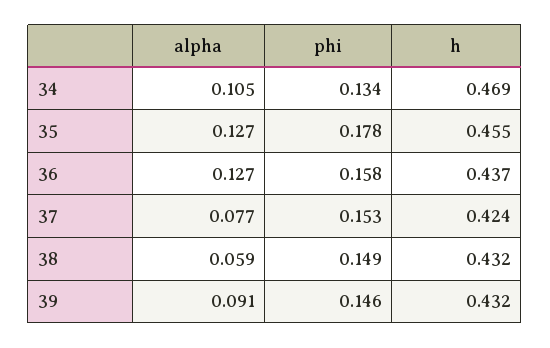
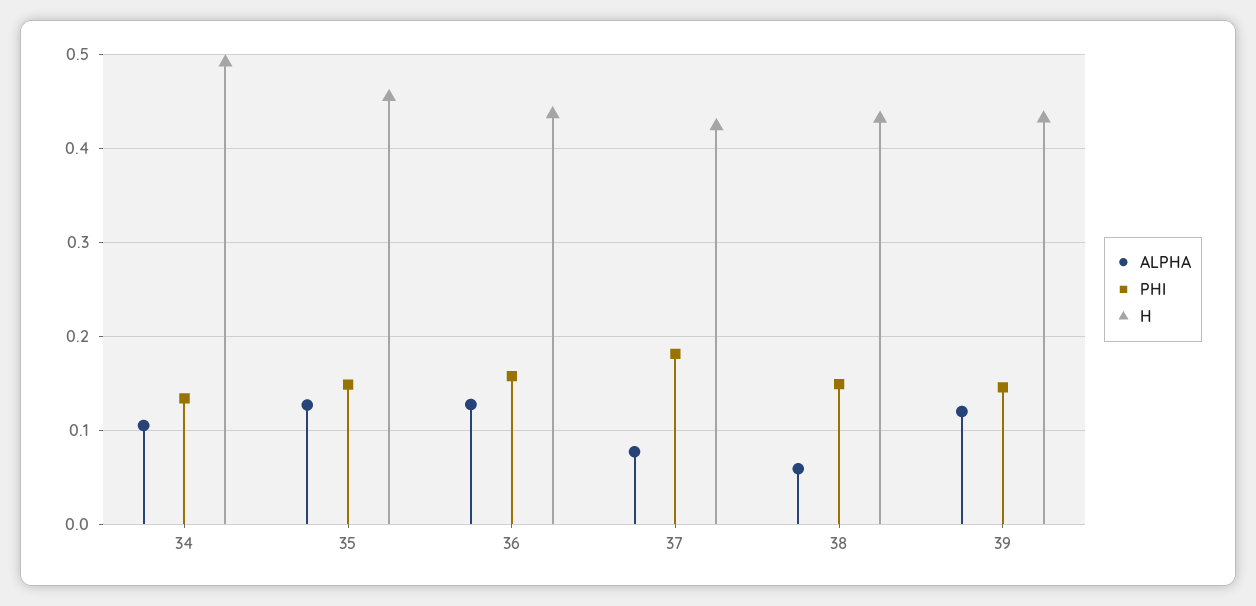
h, 34: 0.469 -> 0.49
phi, 35: 0.178 -> 0.15
phi, 37: 0.153 -> 0.18
alpha, 39: 0.091 -> 0.12

